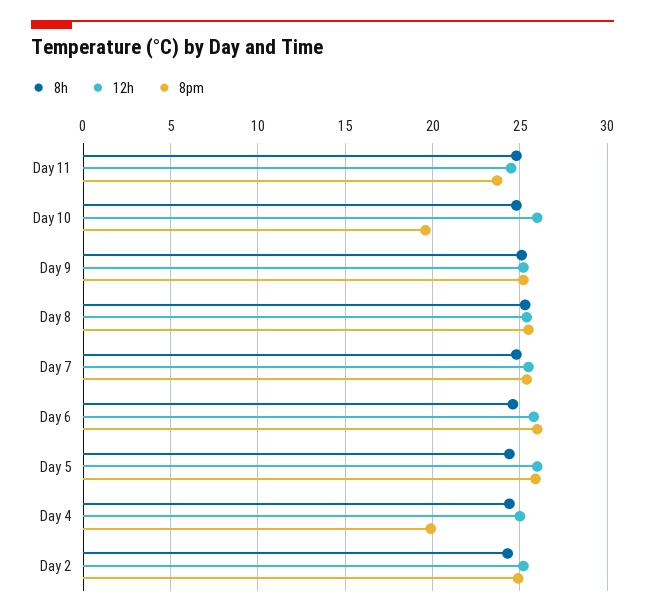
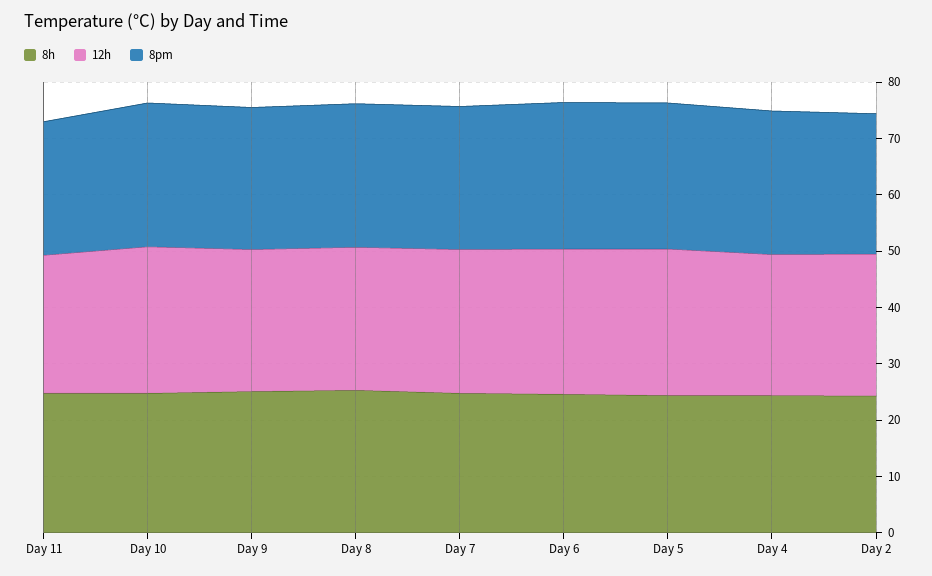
8pm, Day 10: 19.5 -> 26
8pm, Day 4: 20 -> 26

